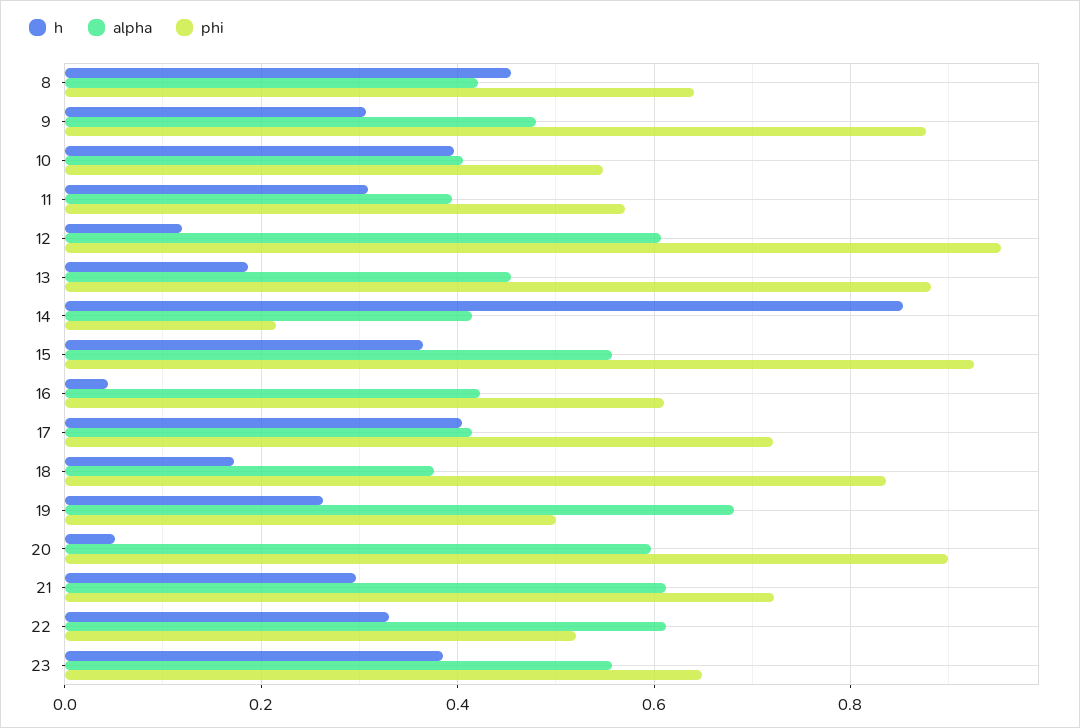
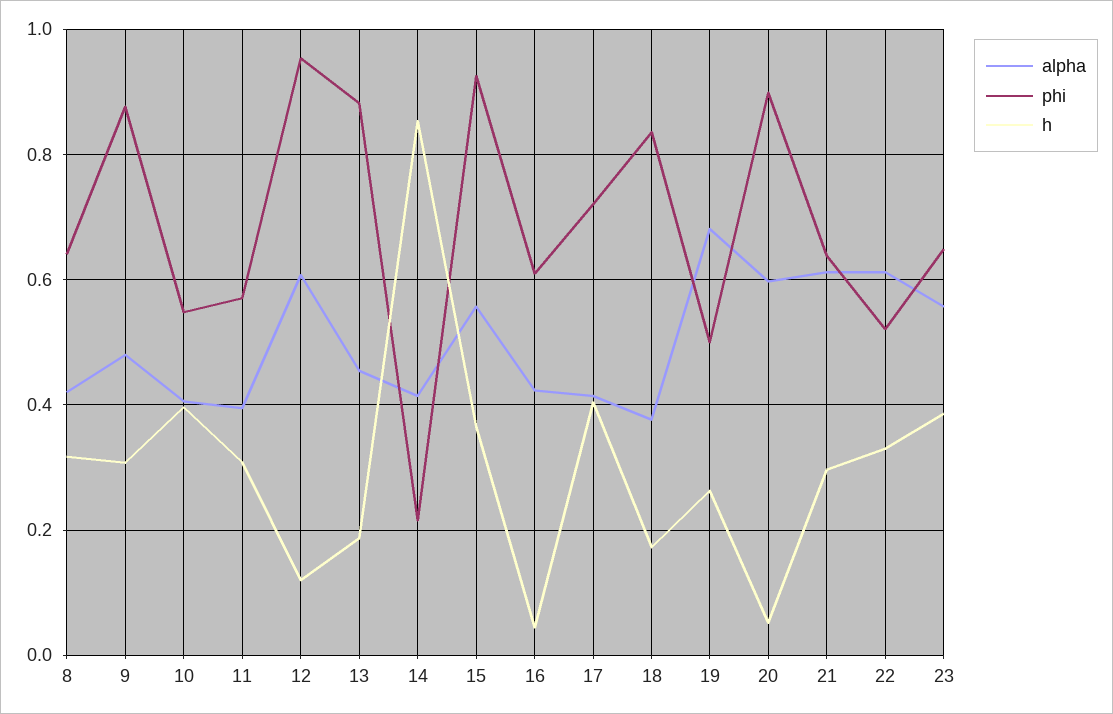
h, 8: 0.46 -> 0.32
phi, 21: 0.72 -> 0.64

